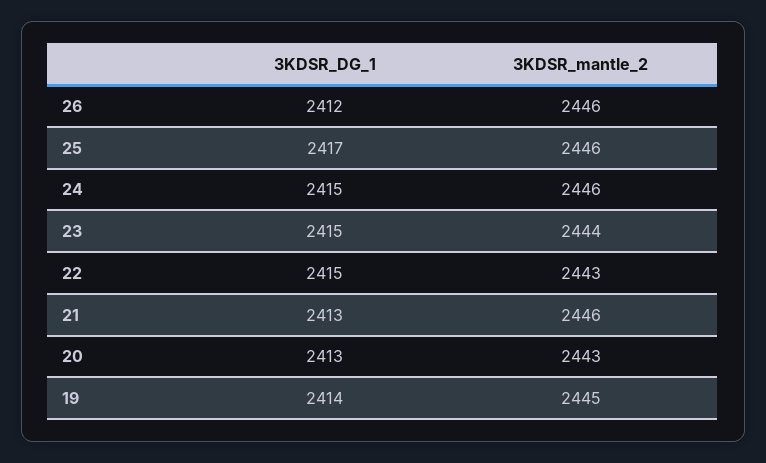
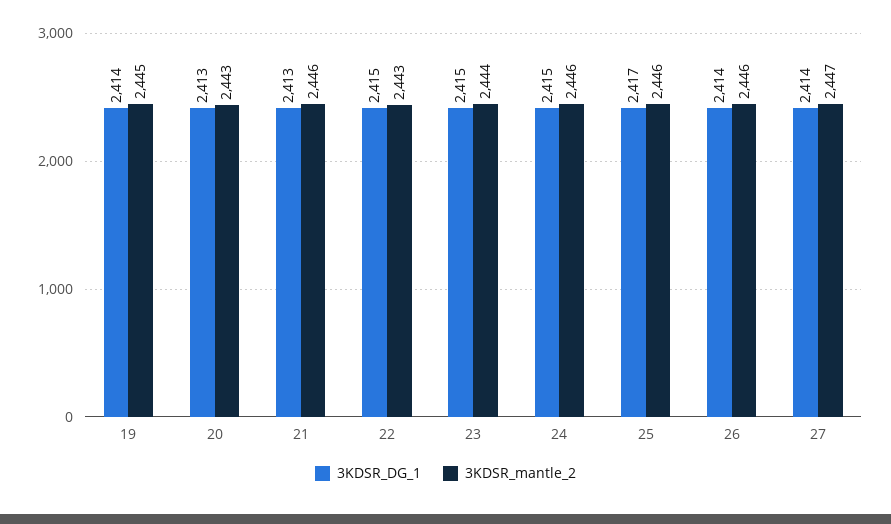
3KDSR_DG_1, 26: 2412 -> 2414
3KDSR_DG_1, 27: none -> 2414
3KDSR_mantle_2, 27: none -> 2447

